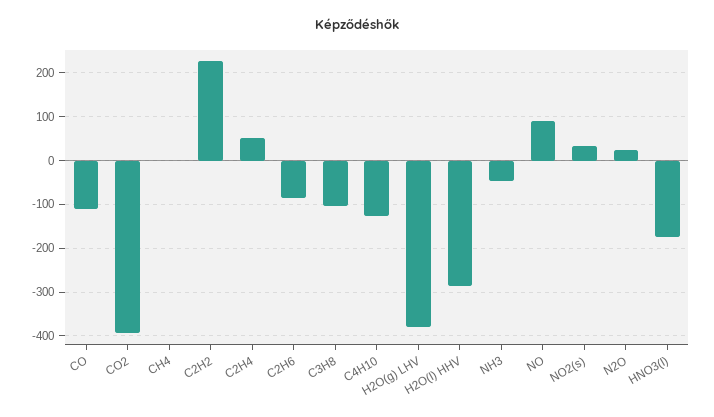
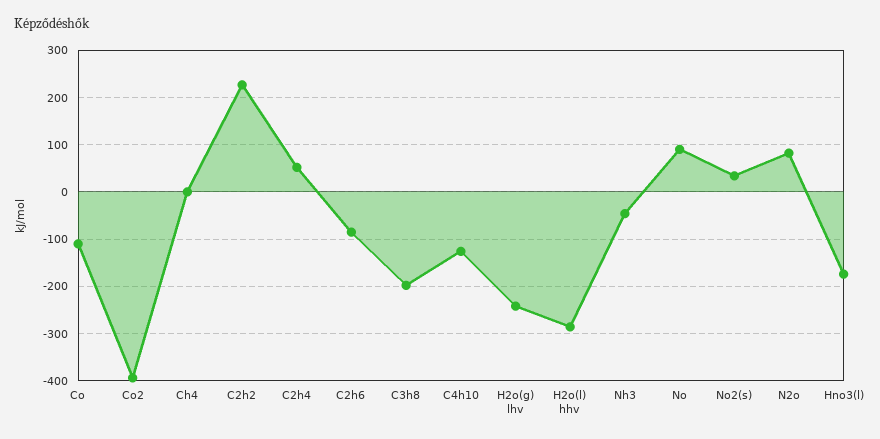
C3H8: -100 -> -200
H2O(g) LHV: -380 -> -240
N2O: 20 -> 80

